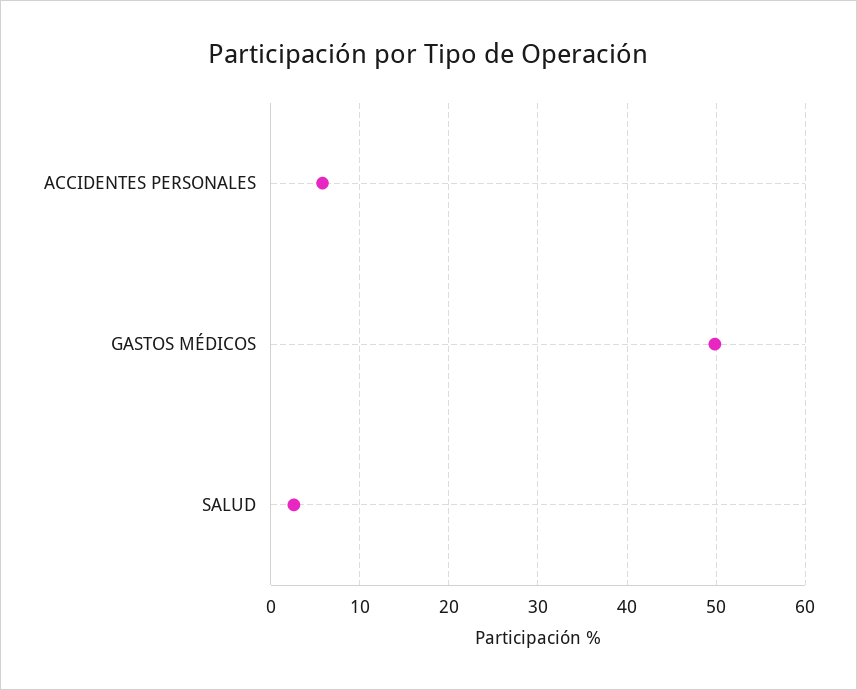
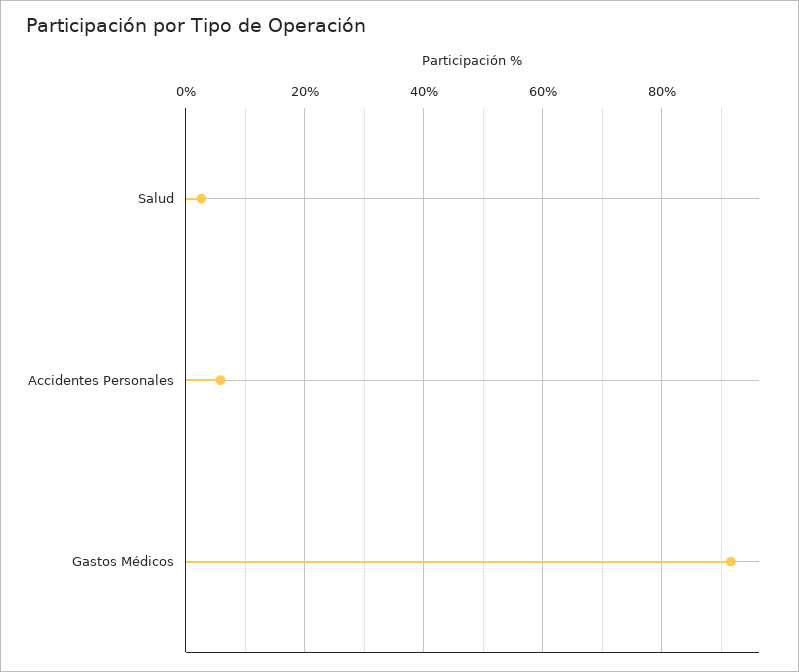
GASTOS MÉDICOS: 50 -> 92

